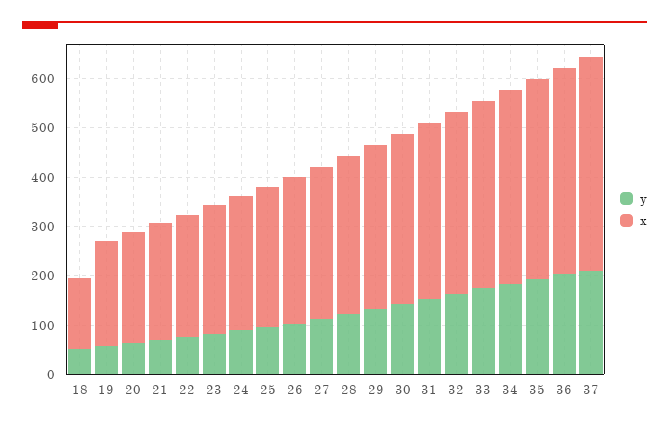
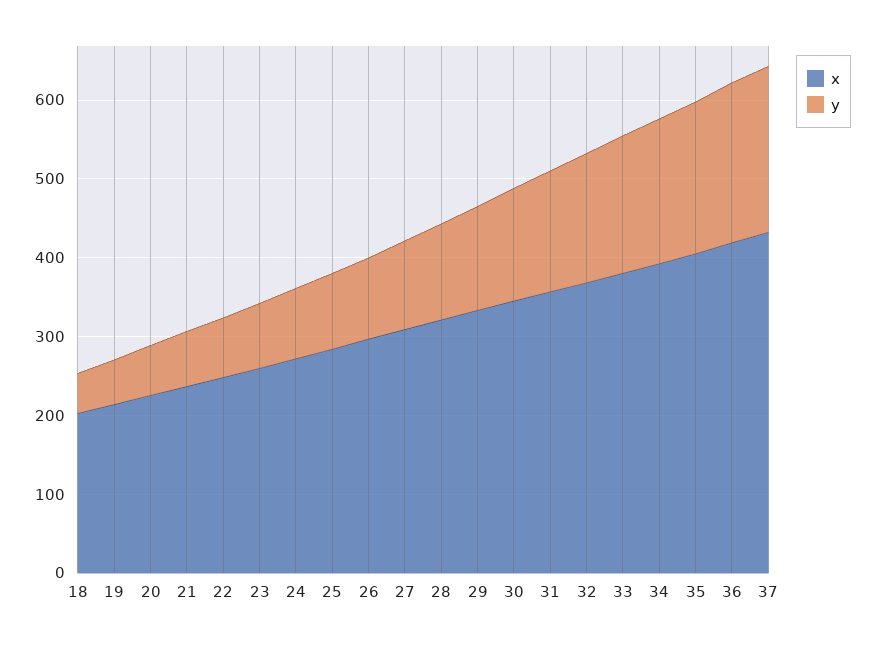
x, 18: 140 -> 200

